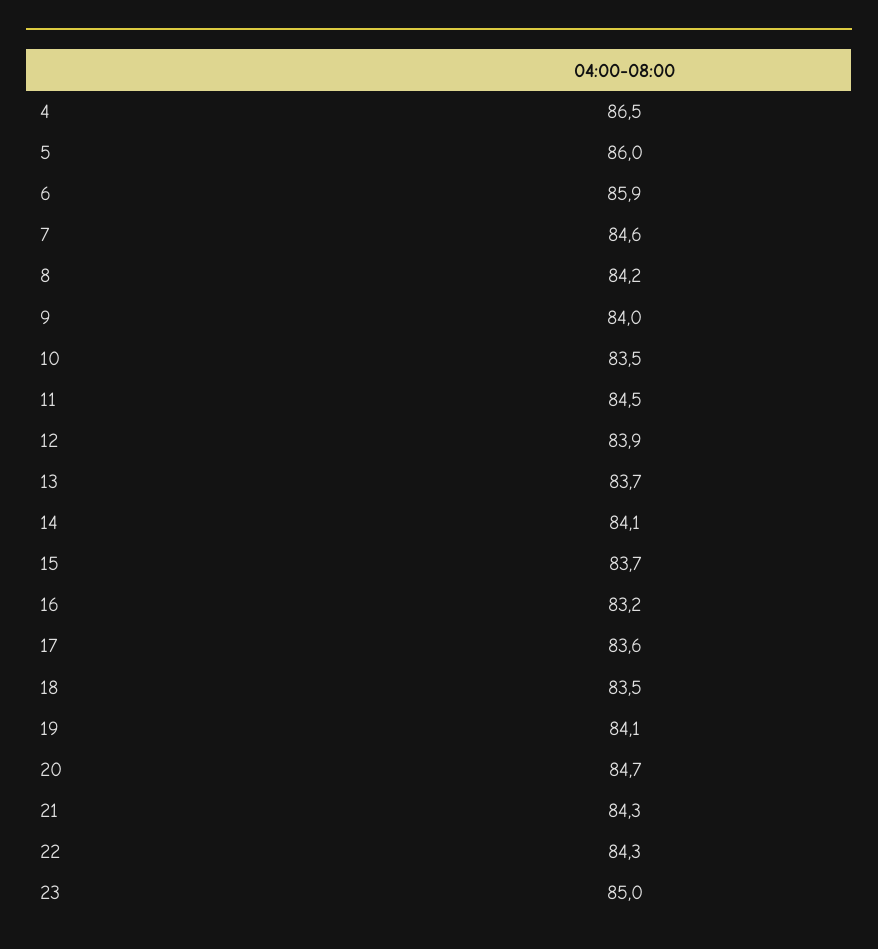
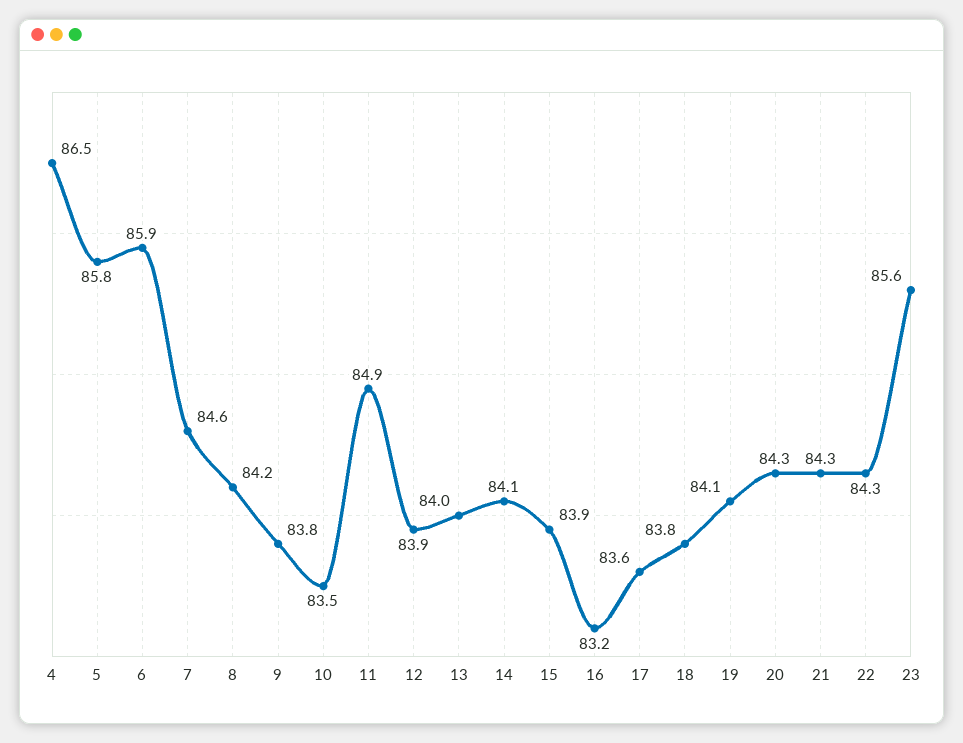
5: 86 -> 85.8
9: 84 -> 83.8
11: 84.5 -> 84.9
13: 83.7 -> 84
15: 83.7 -> 83.9
18: 83.5 -> 83.8
20: 84.7 -> 84.3
23: 85 -> 85.6

